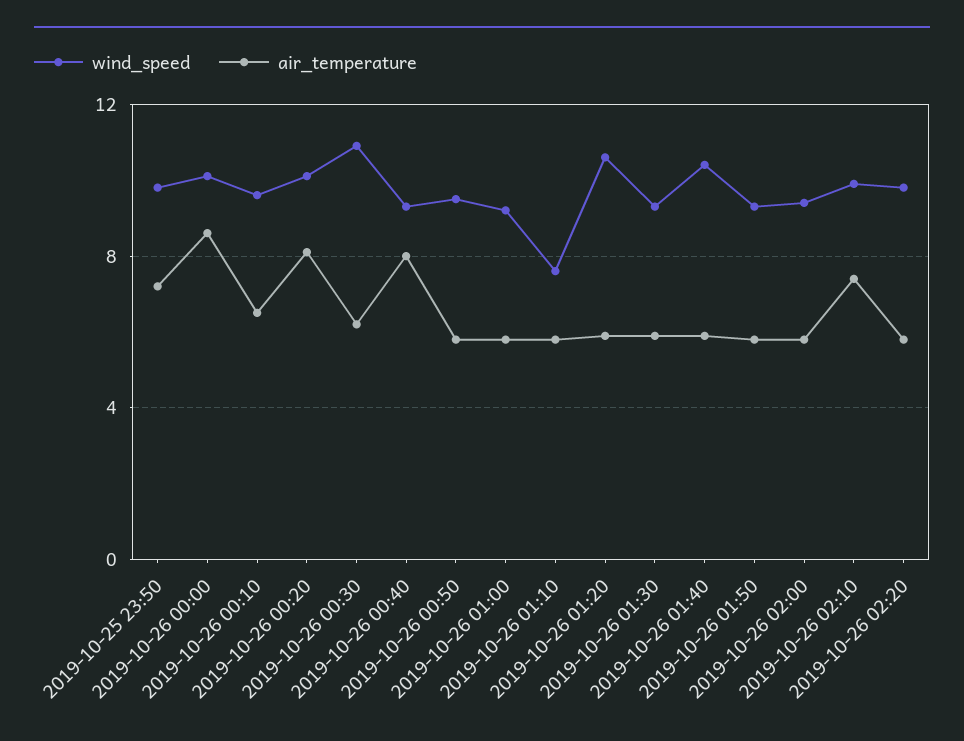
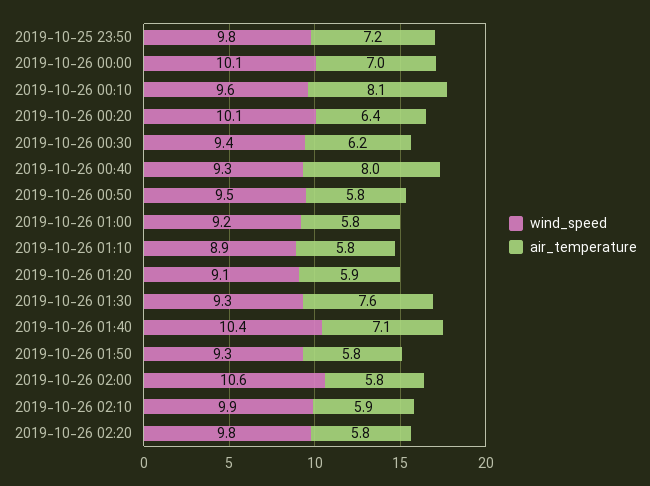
air_temperature, 2019-10-26 00:00: 8.5 -> 7
air_temperature, 2019-10-26 00:10: 6.5 -> 8.1
air_temperature, 2019-10-26 00:20: 8 -> 6.4
wind_speed, 2019-10-26 00:30: 11 -> 9.4
wind_speed, 2019-10-26 01:10: 7.5 -> 8.9
wind_speed, 2019-10-26 01:20: 10.5 -> 9.1
air_temperature, 2019-10-26 01:30: 6 -> 7.6
air_temperature, 2019-10-26 01:40: 6 -> 7.1
wind_speed, 2019-10-26 02:00: 9.5 -> 10.6
air_temperature, 2019-10-26 02:10: 7.5 -> 5.9

